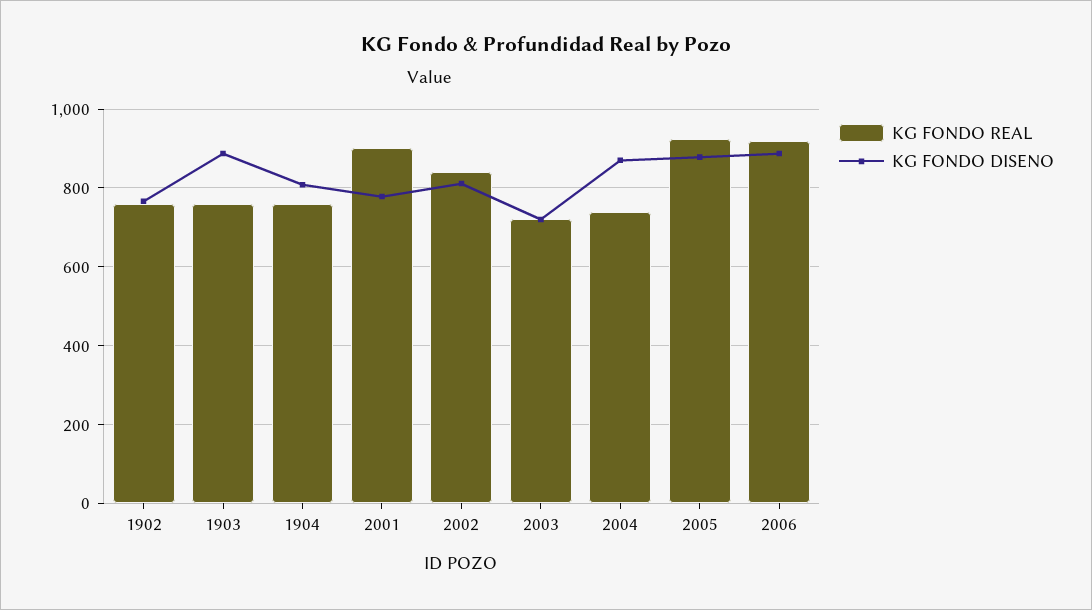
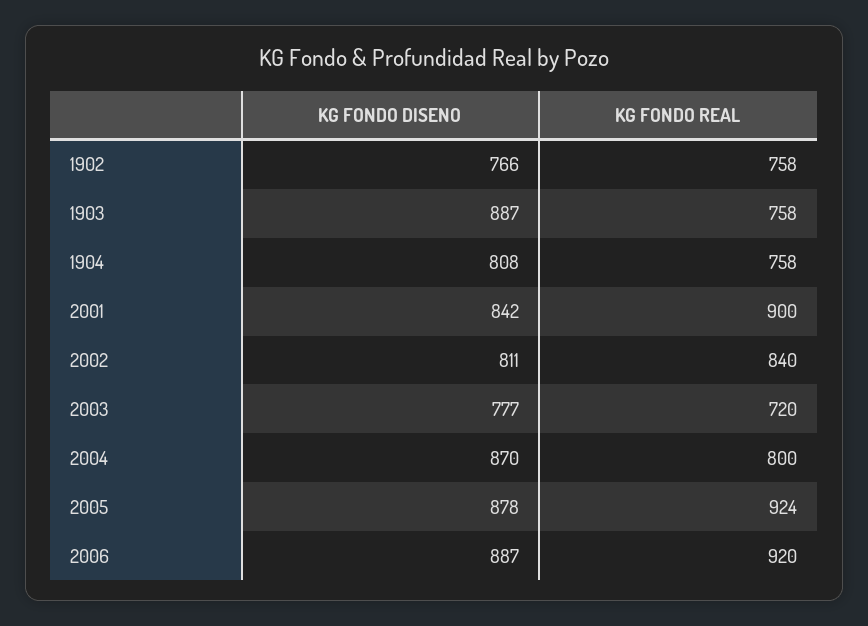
KG FONDO DISENO, 2001: 780 -> 842
KG FONDO DISENO, 2003: 720 -> 777
KG FONDO REAL, 2004: 740 -> 800

